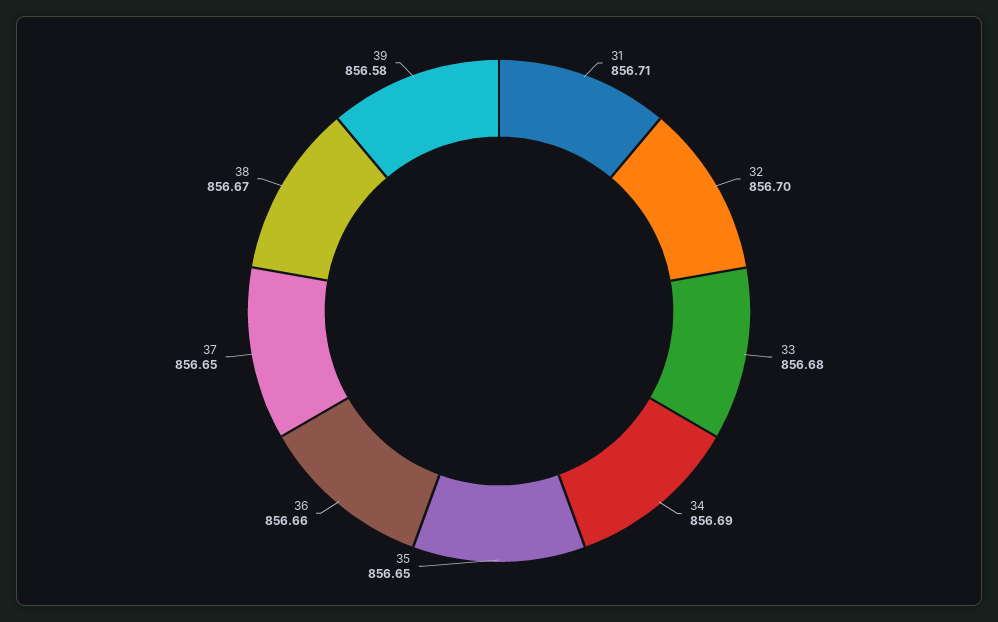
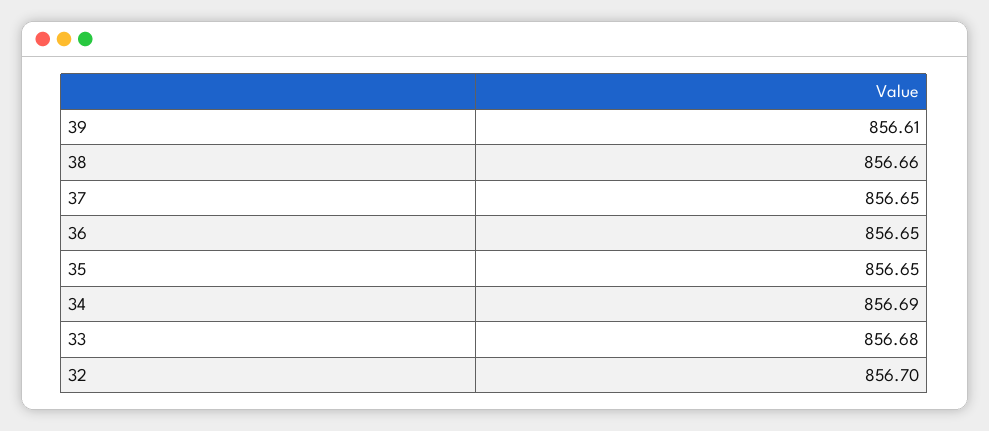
31: 856.71 -> none
36: 856.66 -> 856.65
38: 856.67 -> 856.66
39: 856.58 -> 856.61

